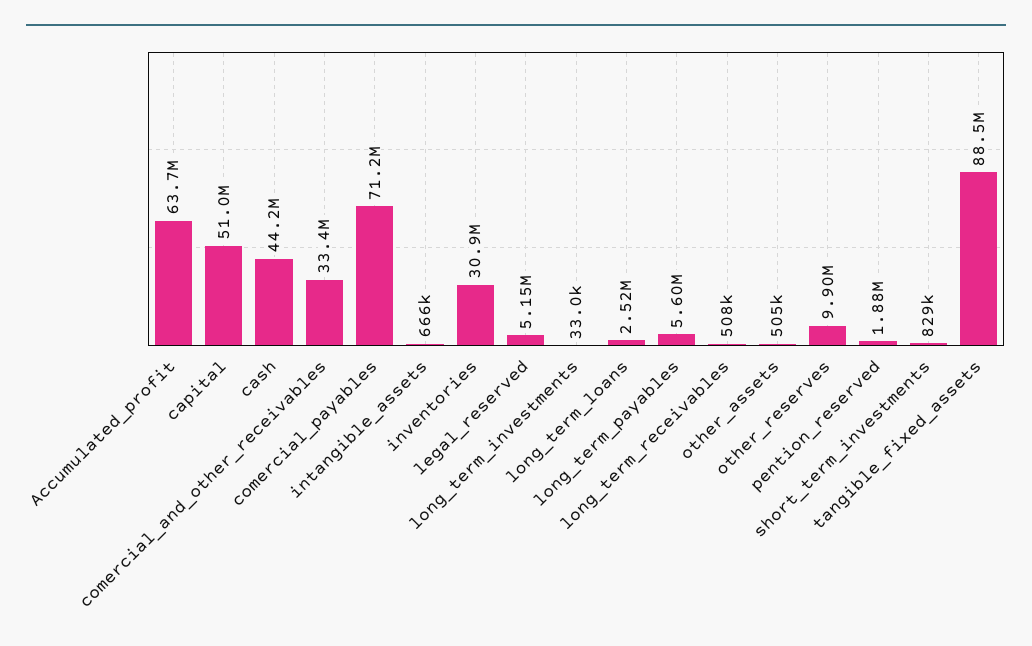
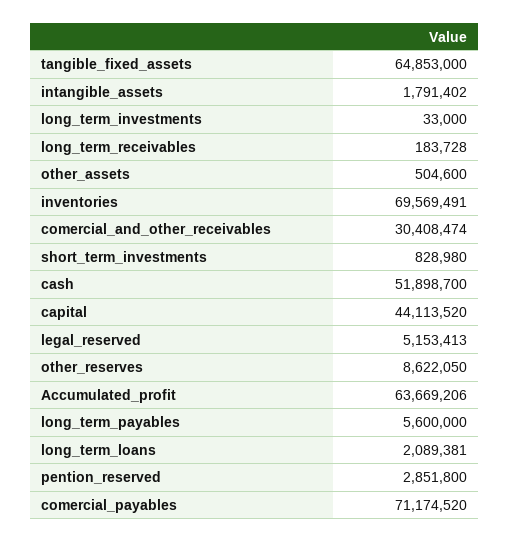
capital: 51000000 -> 44113520
cash: 44200000 -> 51898700
comercial_and_other_receivables: 33400000 -> 30408474
intangible_assets: 666000 -> 1791402
inventories: 30900000 -> 69569491
long_term_loans: 2520000 -> 2089381
long_term_receivables: 508000 -> 183728
other_reserves: 9900000 -> 8622050
pention_reserved: 1880000 -> 2851800
tangible_fixed_assets: 88500000 -> 64853000

